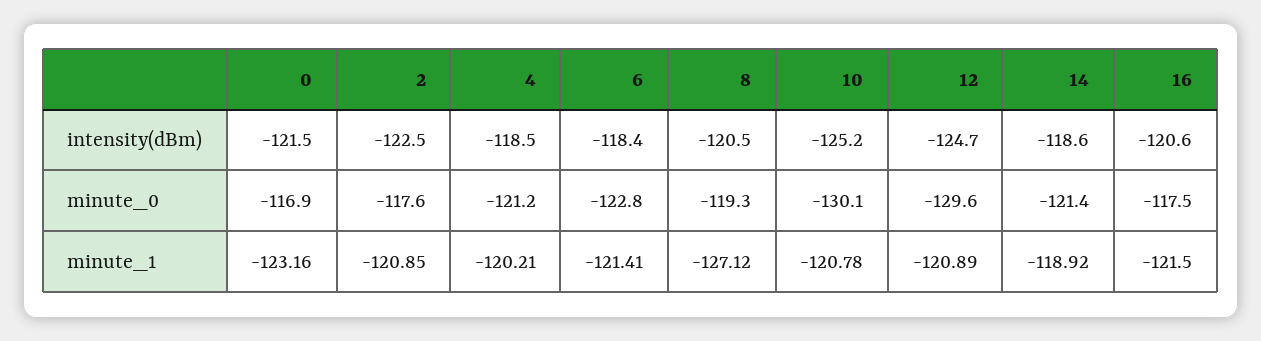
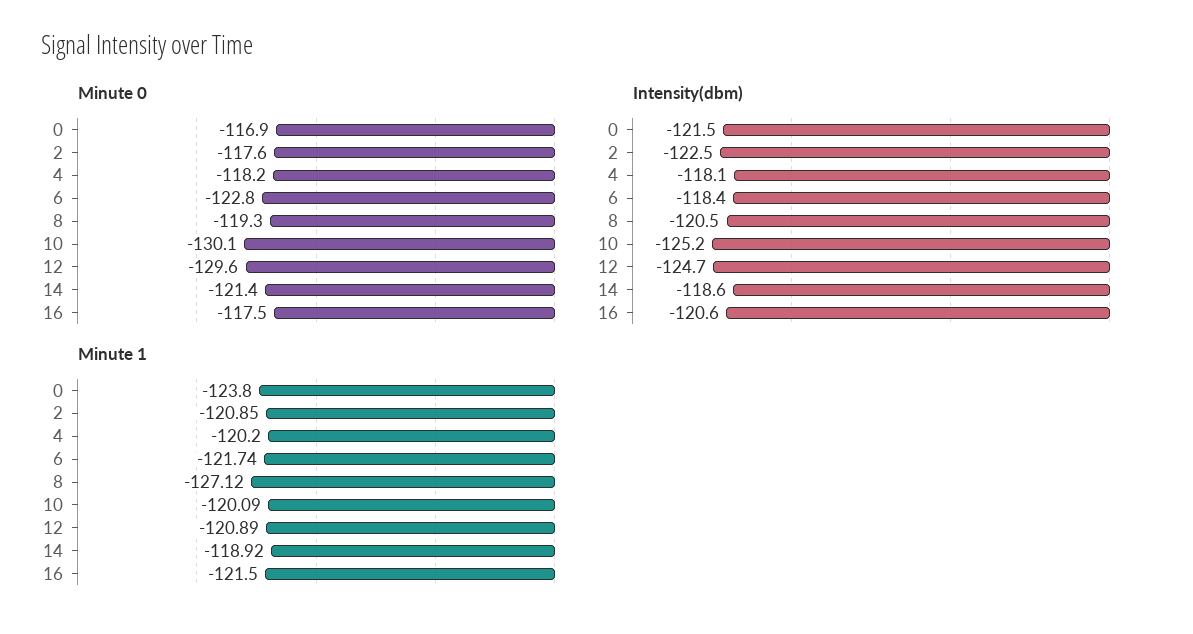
intensity(dBm), 4: -118.5 -> -118.1
minute_0, 4: -121.2 -> -118.2
minute_1, 0: -123.16 -> -123.8
minute_1, 4: -120.21 -> -120.2
minute_1, 6: -121.41 -> -121.74
minute_1, 10: -120.78 -> -120.09

